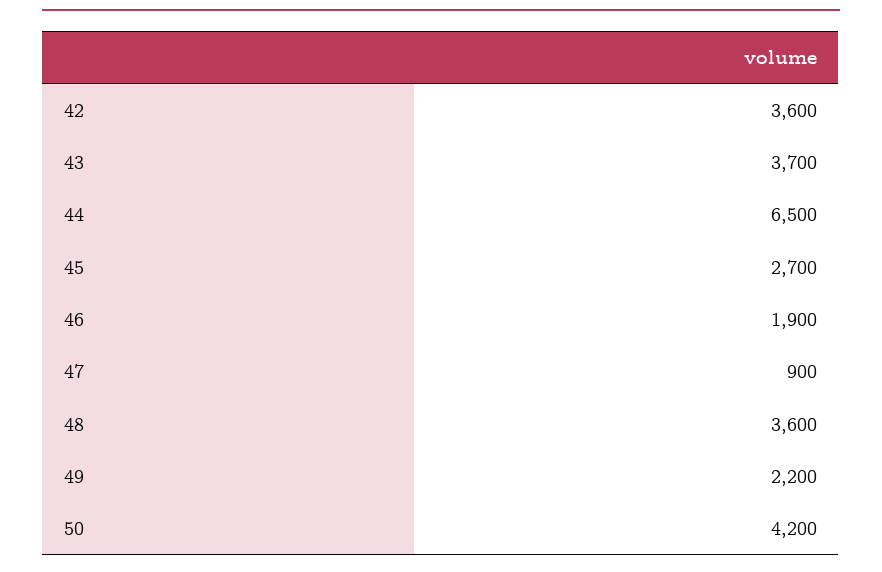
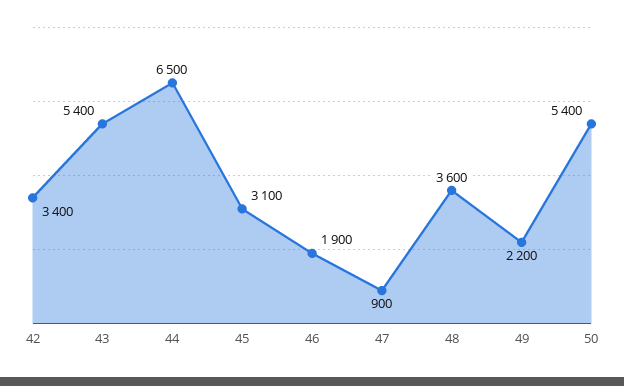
42: 3600 -> 3400
43: 3700 -> 5400
45: 2700 -> 3100
50: 4200 -> 5400

